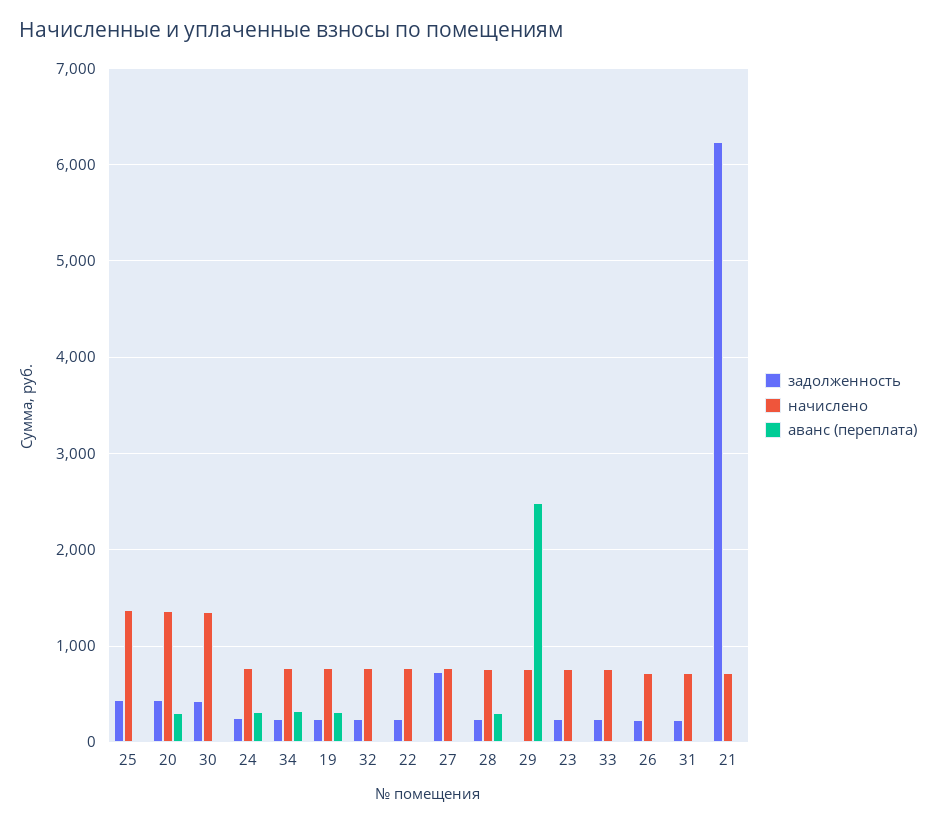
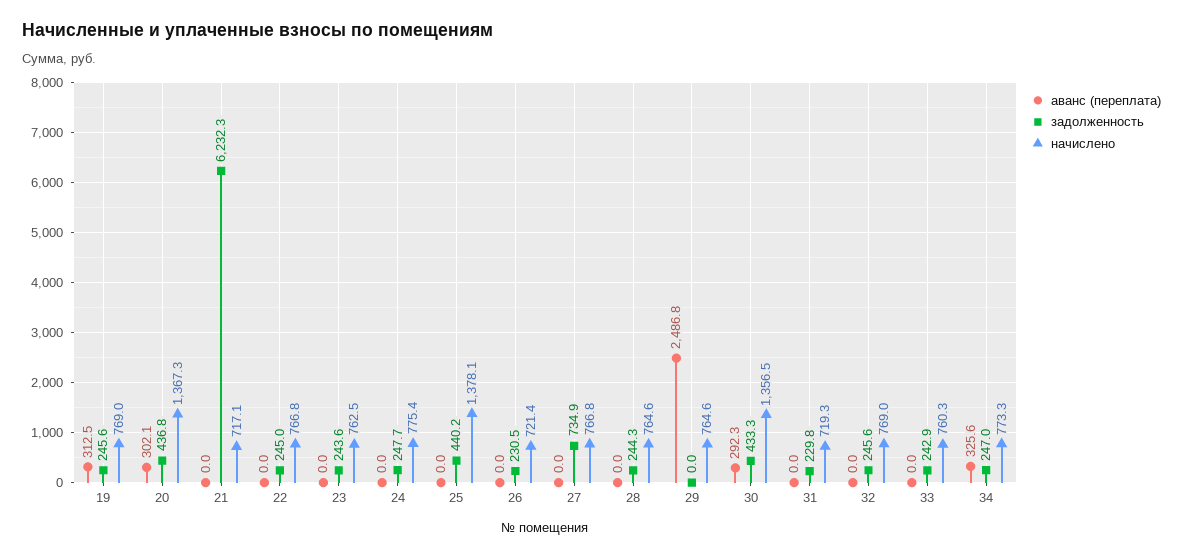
аванс (переплата), 30: 0 -> 292.3
аванс (переплата), 24: 300 -> 0
аванс (переплата), 28: 300 -> 0

